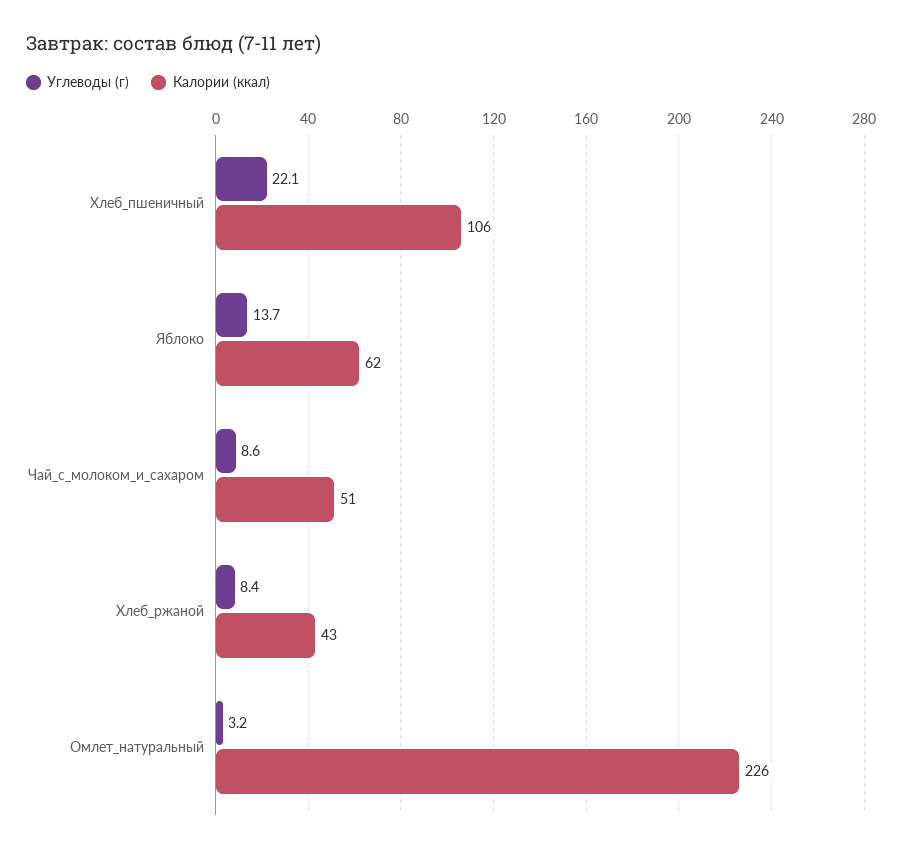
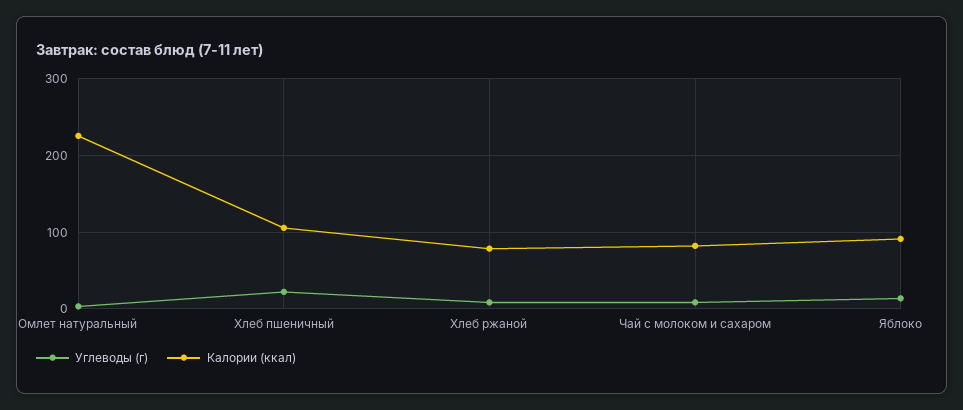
Калории (ккал), Яблоко: 62 -> 90
Калории (ккал), Чай_с_молоком_и_сахаром: 51 -> 80
Калории (ккал), Хлеб_ржаной: 43 -> 80

